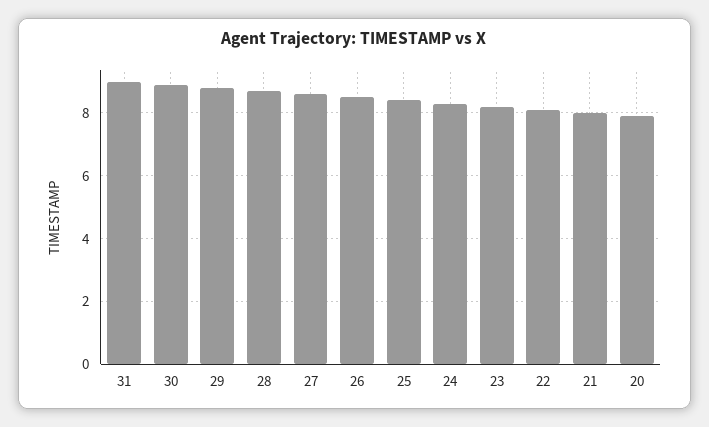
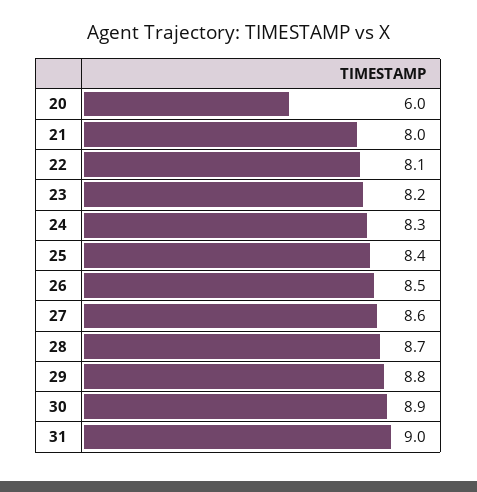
20: 8 -> 6

